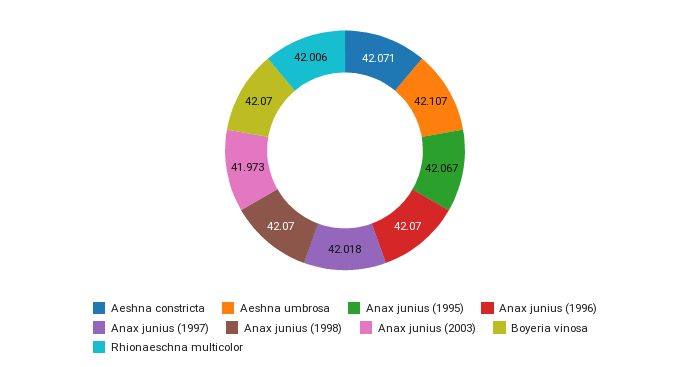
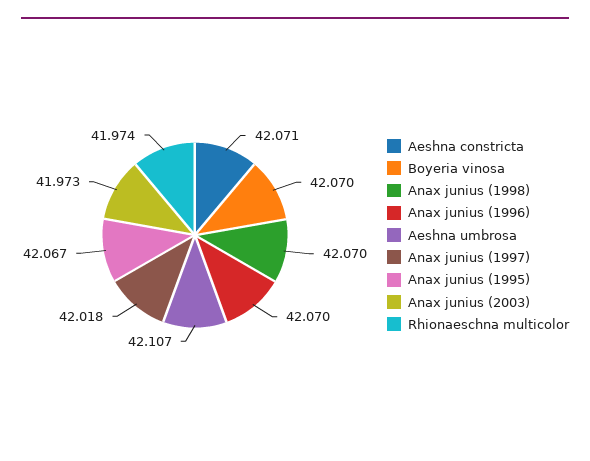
Rhionaeschna multicolor: 42.006 -> 41.974

